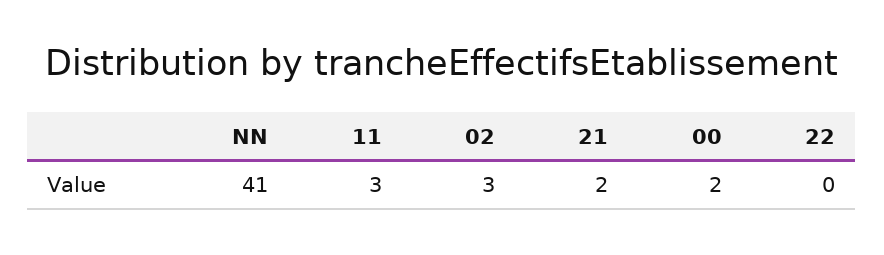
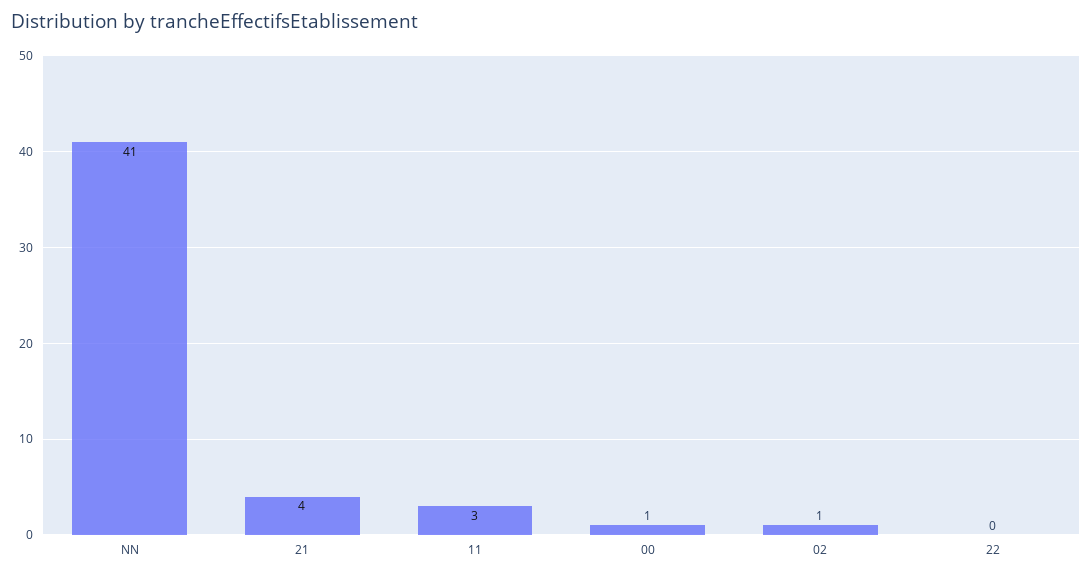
02: 3 -> 1
21: 2 -> 4
00: 2 -> 1

